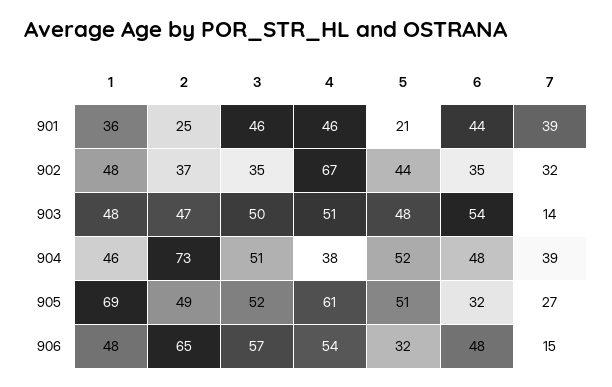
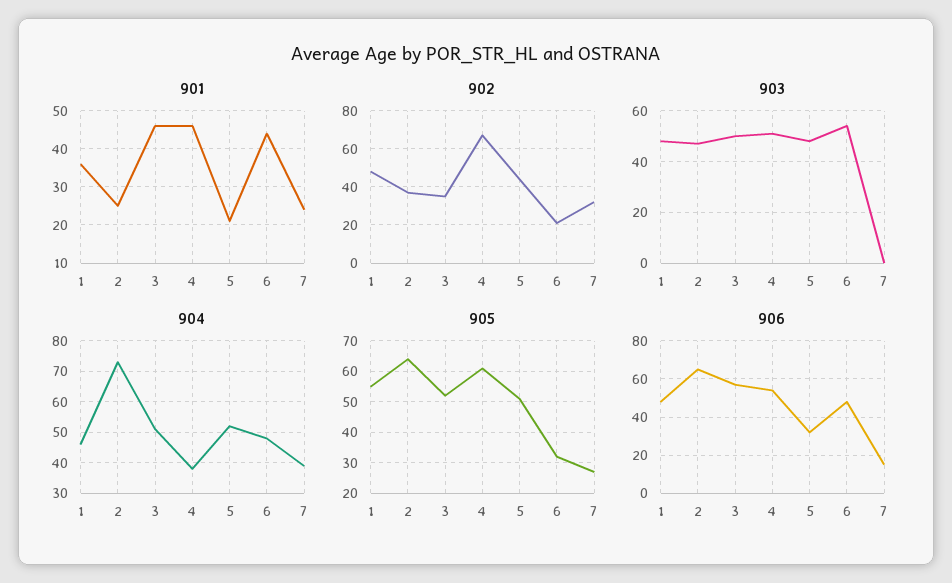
901, 7: 39 -> 25
902, 6: 35 -> 20
903, 7: 14 -> 0
905, 1: 69 -> 55
905, 2: 49 -> 65

